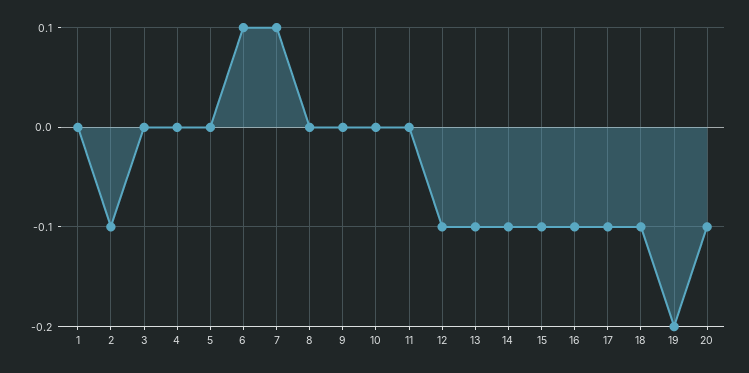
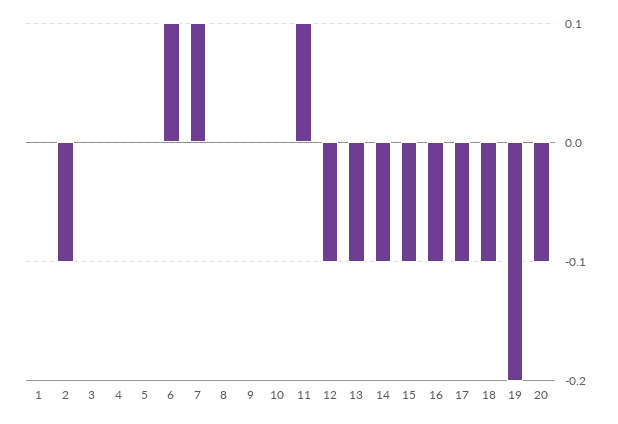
11: 0 -> 0.1

